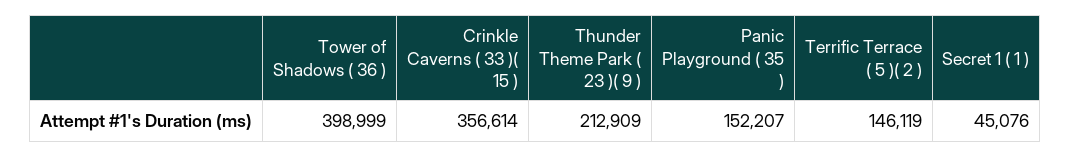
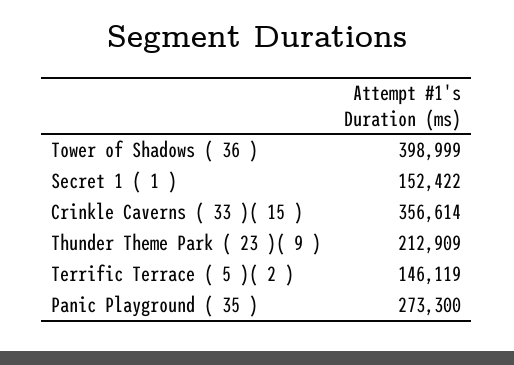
Panic Playground ( 35 ): 152207 -> 273300
Secret 1 ( 1 ): 45076 -> 152422

